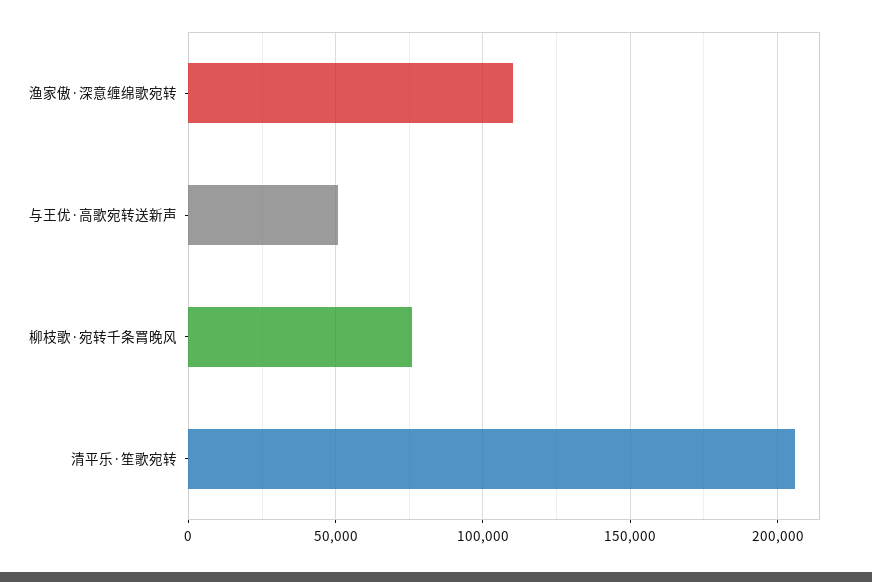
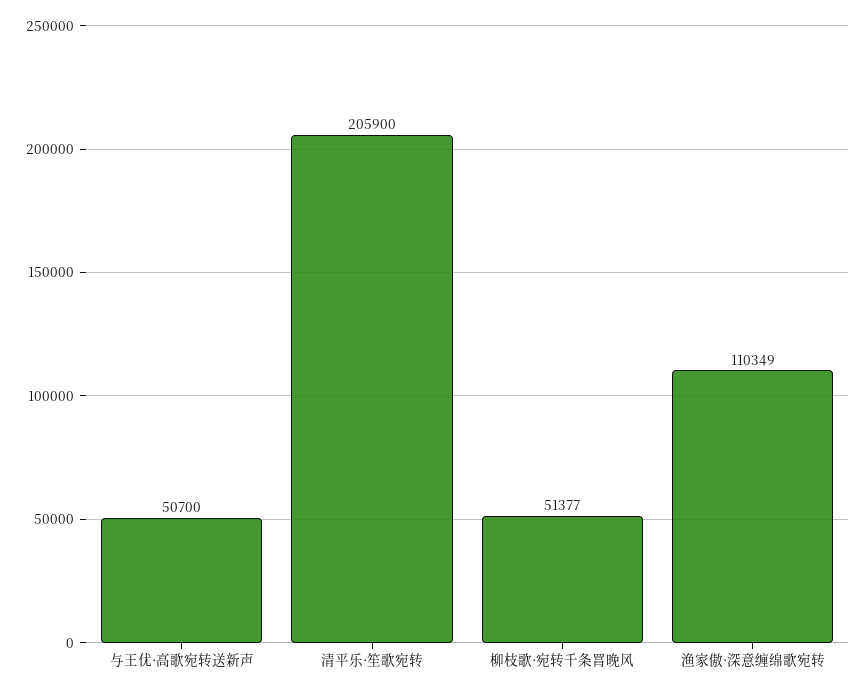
柳枝歌·宛转千条罥晚风: 75000 -> 51377

